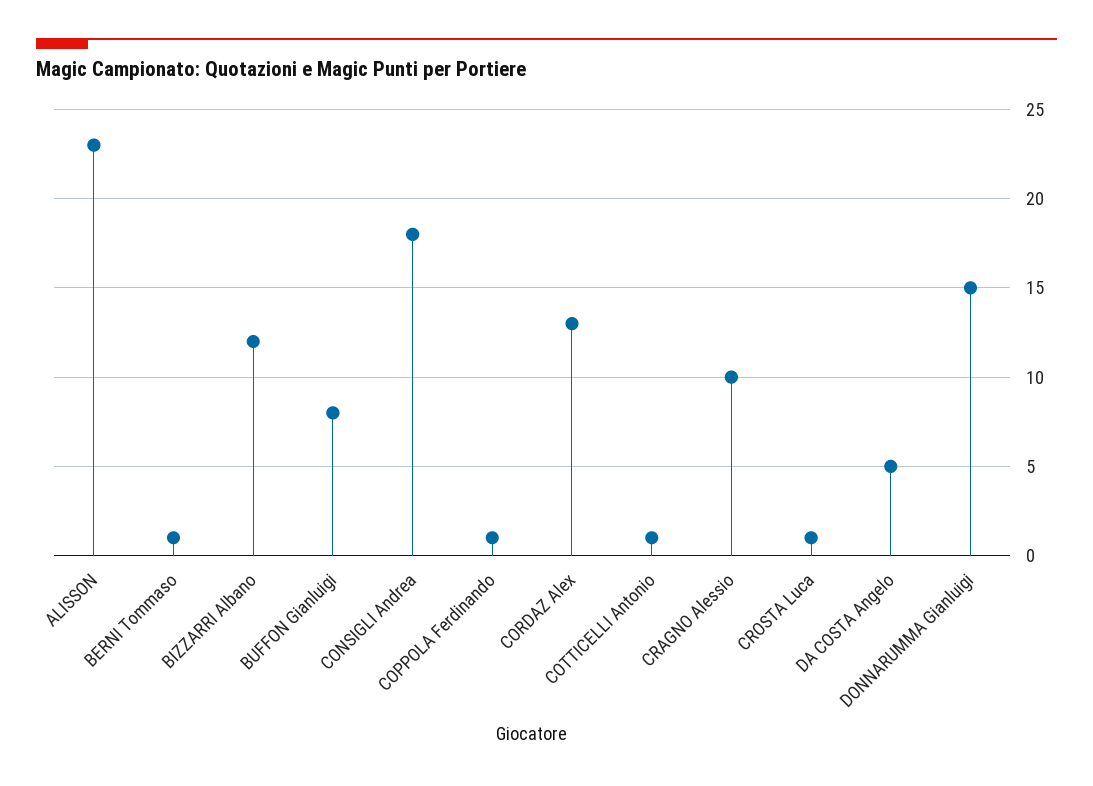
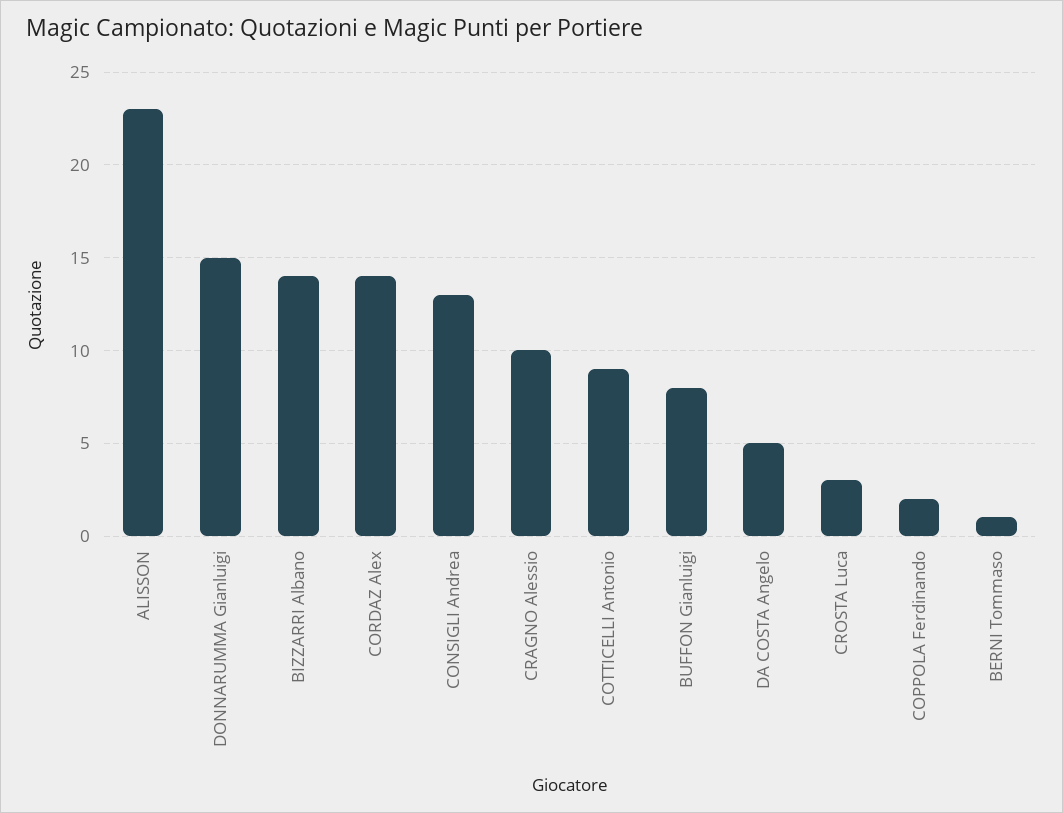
BIZZARRI Albano: 12 -> 14
CONSIGLI Andrea: 18 -> 13
COPPOLA Ferdinando: 1 -> 2
CORDAZ Alex: 13 -> 14
COTTICELLI Antonio: 1 -> 9
CROSTA Luca: 1 -> 3

